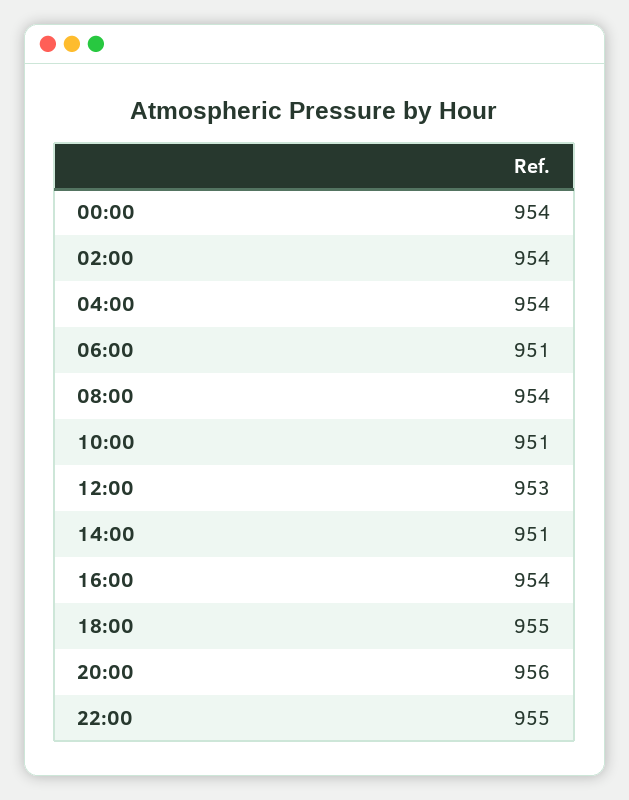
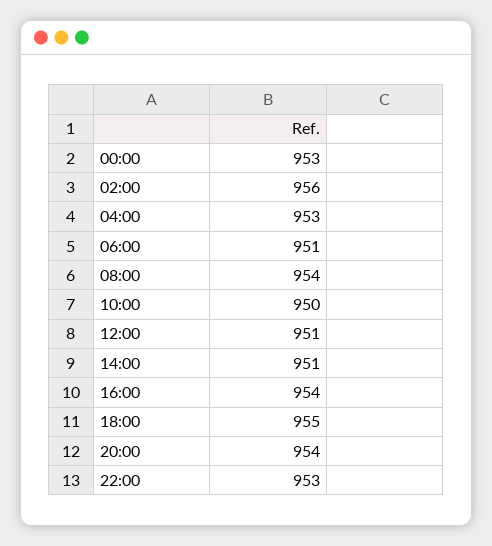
00:00: 954 -> 953
02:00: 954 -> 956
04:00: 954 -> 953
10:00: 951 -> 950
12:00: 953 -> 951
20:00: 956 -> 954
22:00: 955 -> 953

